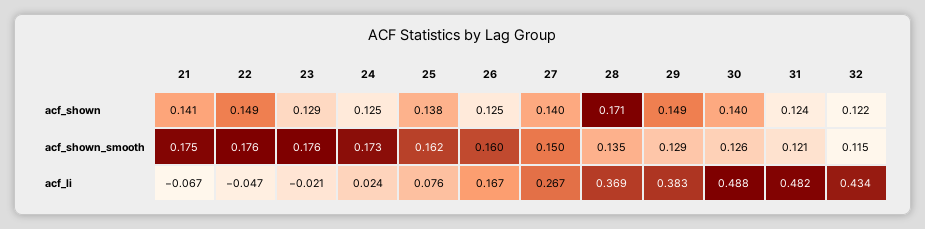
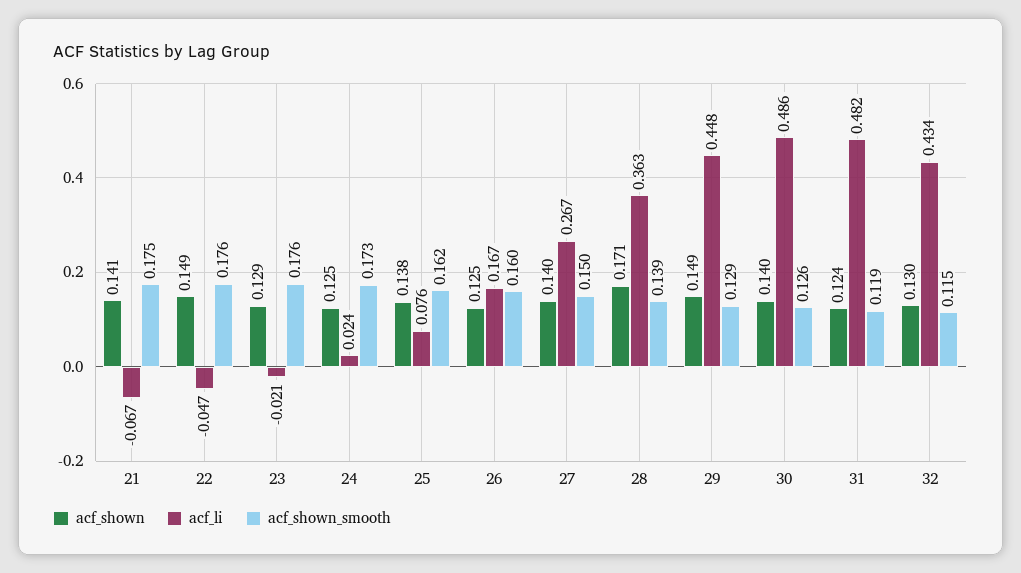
acf_shown, 32: 0.122 -> 0.13
acf_shown_smooth, 28: 0.135 -> 0.139
acf_shown_smooth, 31: 0.121 -> 0.119
acf_li, 28: 0.369 -> 0.363
acf_li, 29: 0.383 -> 0.448
acf_li, 30: 0.488 -> 0.486

